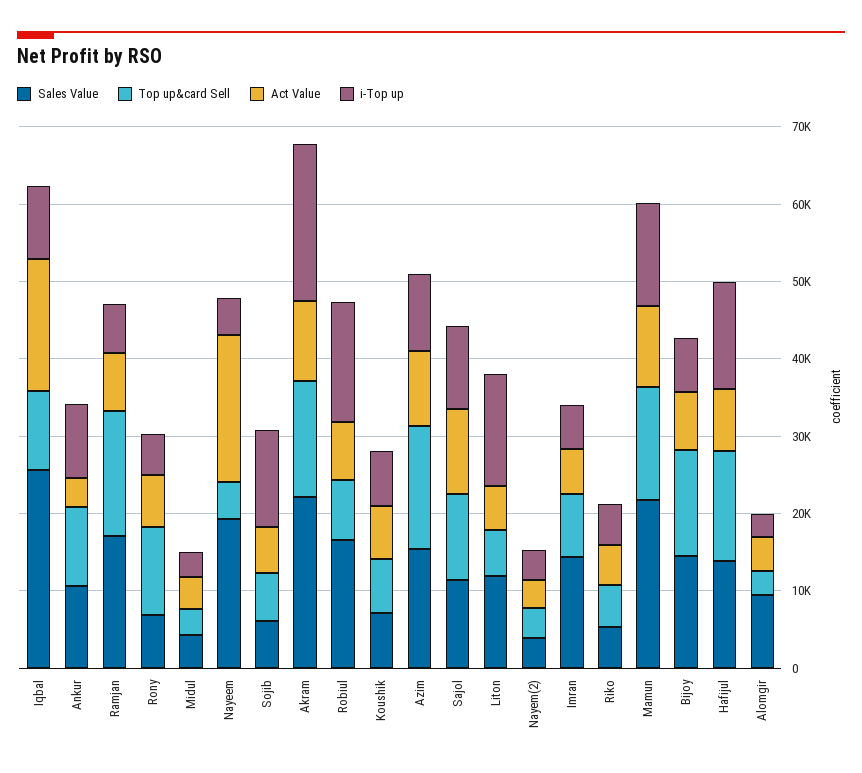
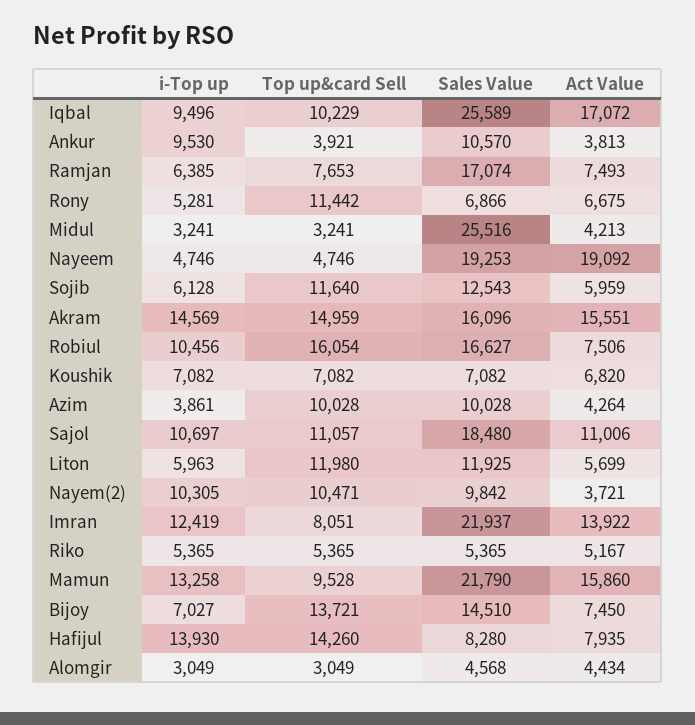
Top up&card Sell, Ankur: 10000 -> 3921
Top up&card Sell, Ramjan: 16000 -> 7653
Sales Value, Midul: 4000 -> 25516
Sales Value, Sojib: 6000 -> 12543
Top up&card Sell, Sojib: 6000 -> 11640
i-Top up, Sojib: 12000 -> 6128
Sales Value, Akram: 22000 -> 16096
Act Value, Akram: 10000 -> 15551
i-Top up, Akram: 20000 -> 14569
Top up&card Sell, Robiul: 8000 -> 16054
i-Top up, Robiul: 16000 -> 10456
Sales Value, Azim: 16000 -> 10028
Top up&card Sell, Azim: 16000 -> 10028
Act Value, Azim: 10000 -> 4264
i-Top up, Azim: 10000 -> 3861
Sales Value, Sajol: 12000 -> 18480
Top up&card Sell, Liton: 6000 -> 11980
i-Top up, Liton: 14000 -> 5963
Sales Value, Nayem(2): 4000 -> 9842
Top up&card Sell, Nayem(2): 4000 -> 10471
i-Top up, Nayem(2): 4000 -> 10305
Sales Value, Imran: 14000 -> 21937
Act Value, Imran: 6000 -> 13922
i-Top up, Imran: 6000 -> 12419
Top up&card Sell, Mamun: 14000 -> 9528
Act Value, Mamun: 10000 -> 15860
Sales Value, Hafijul: 14000 -> 8280
Sales Value, Alomgir: 10000 -> 4568

